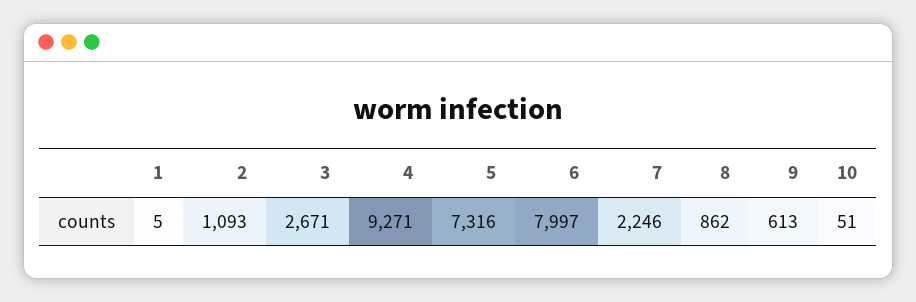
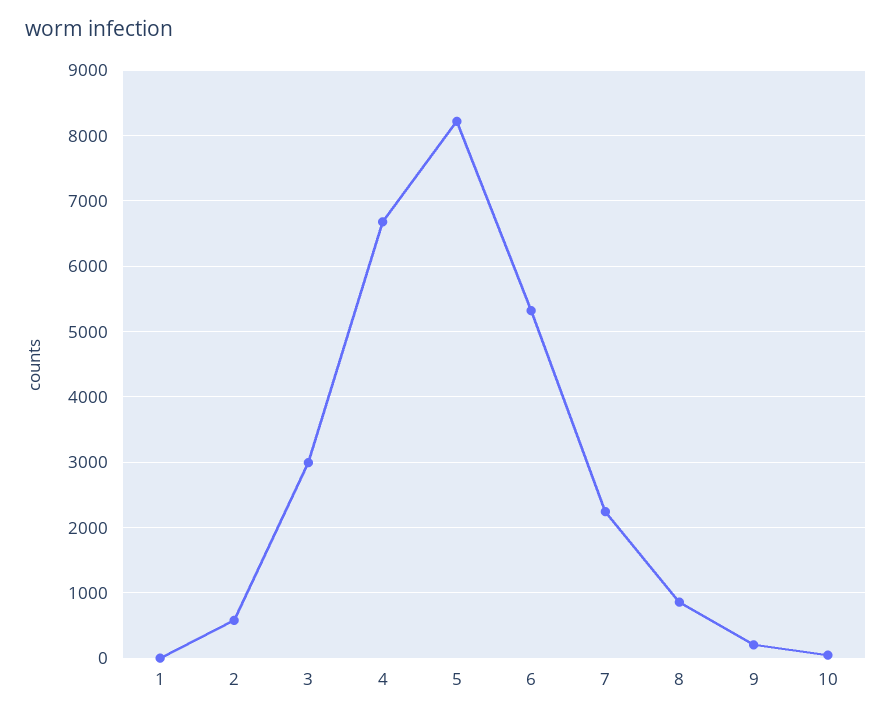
2: 1093 -> 600
3: 2671 -> 3000
4: 9271 -> 6700
5: 7316 -> 8200
6: 7997 -> 5300
9: 613 -> 200

